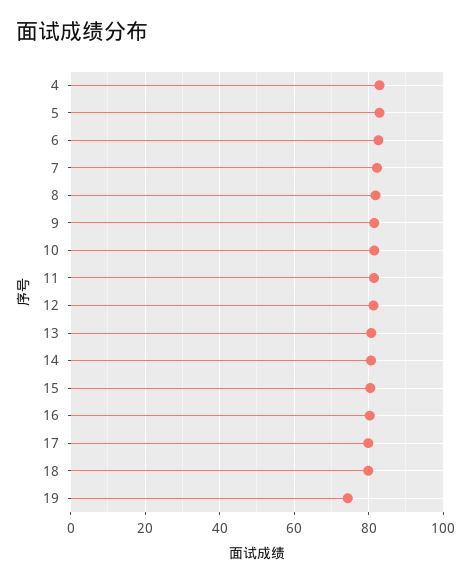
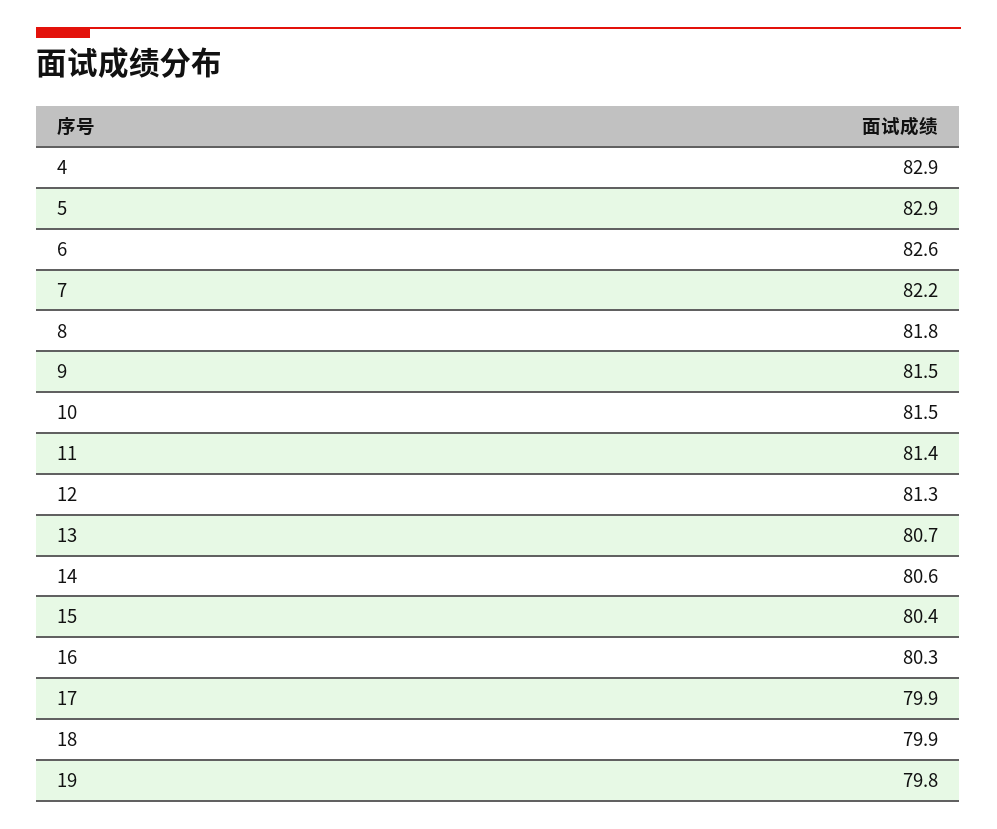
19: 74 -> 79.8

